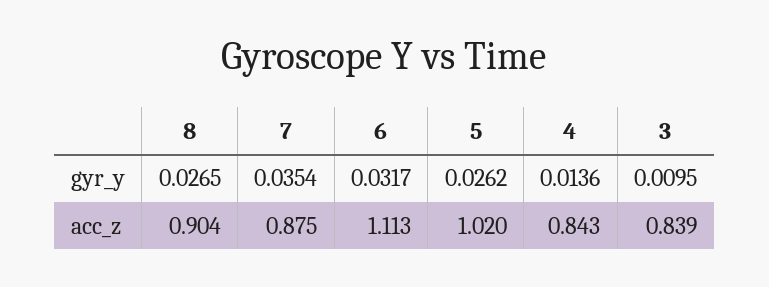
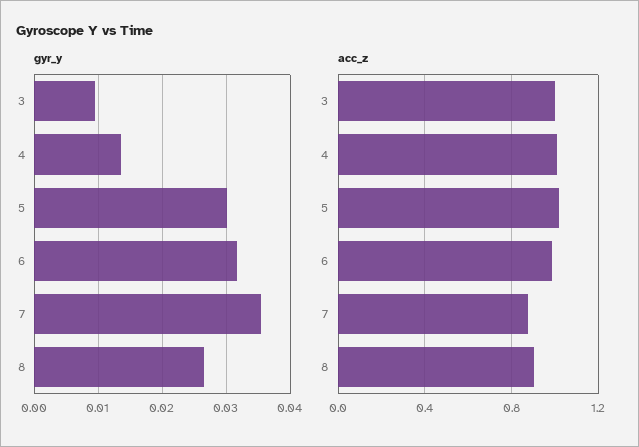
gyr_y, 5: 0.0262 -> 0.03
acc_z, 6: 1.113 -> 1
acc_z, 4: 0.843 -> 1
acc_z, 3: 0.839 -> 1

